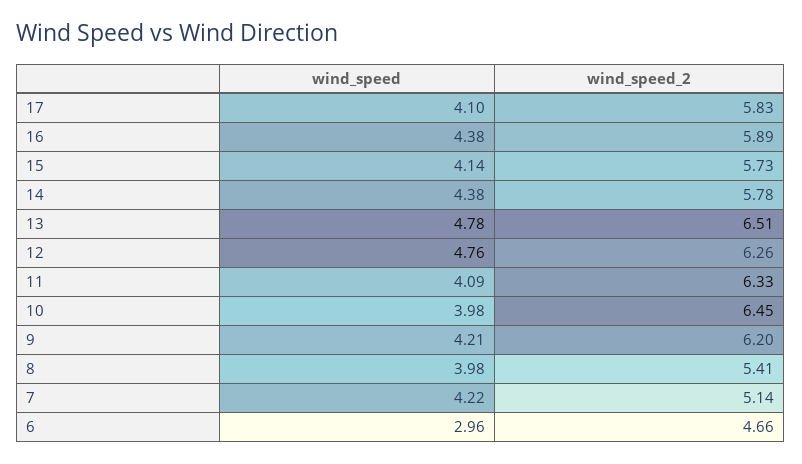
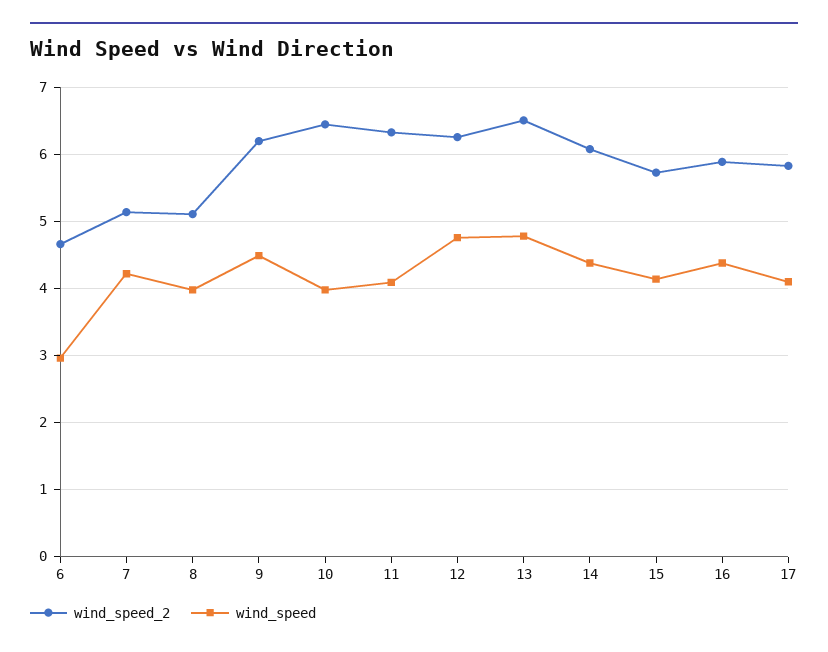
wind_speed_2, 14: 5.78 -> 6.1
wind_speed, 9: 4.21 -> 4.5
wind_speed_2, 8: 5.41 -> 5.1

